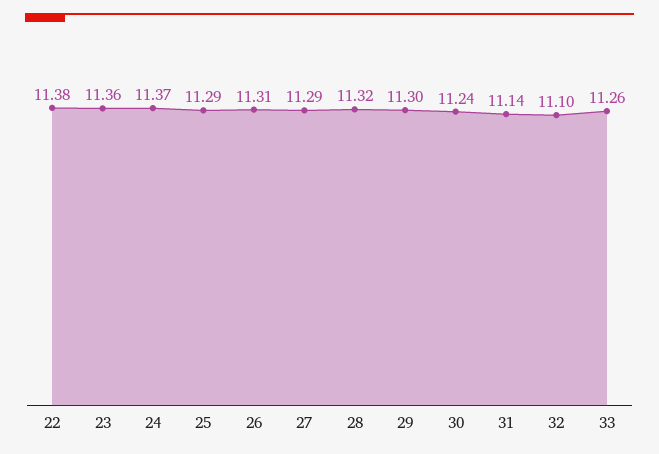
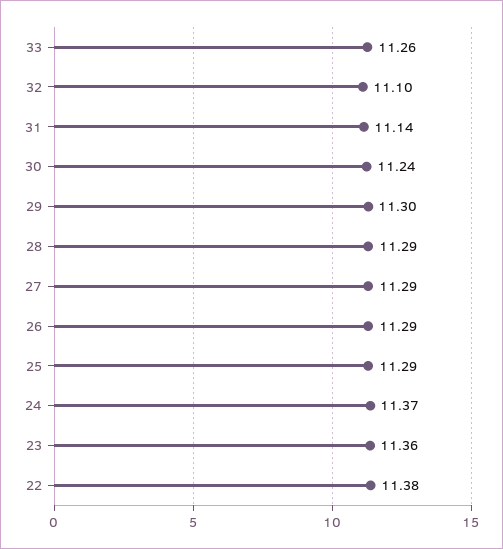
26: 11.31 -> 11.29
28: 11.32 -> 11.29

